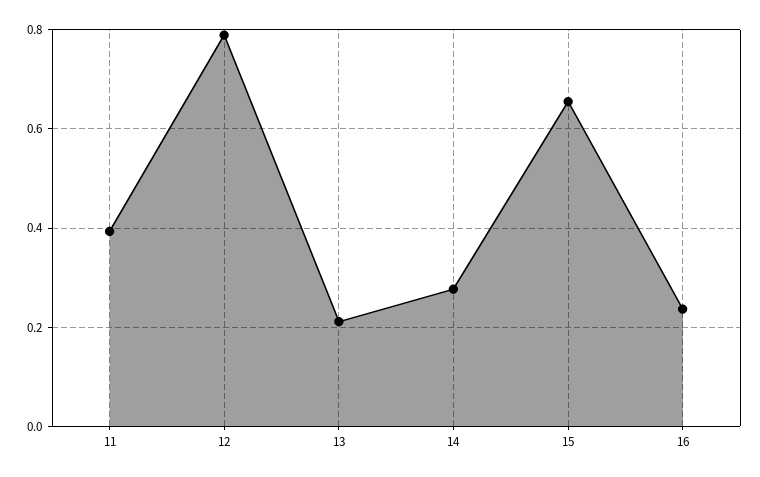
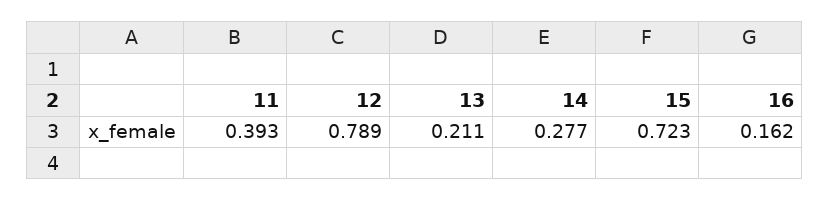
15: 0.66 -> 0.723
16: 0.24 -> 0.162

